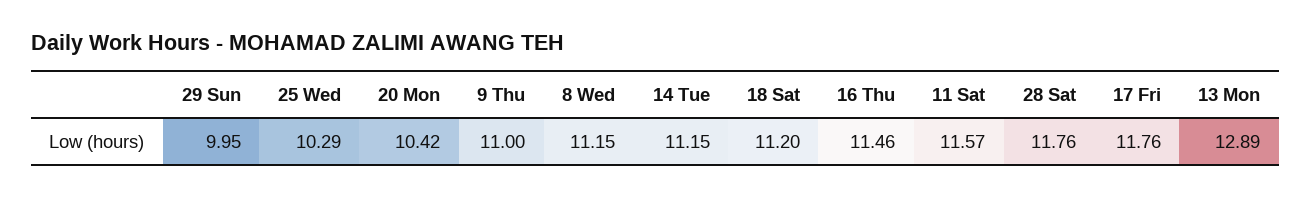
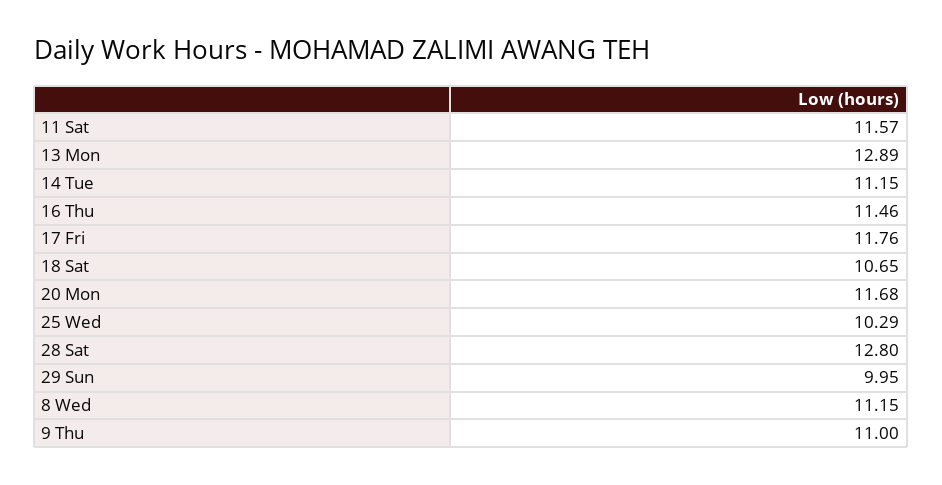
20 Mon: 10.42 -> 11.68
18 Sat: 11.2 -> 10.65
28 Sat: 11.76 -> 12.8

